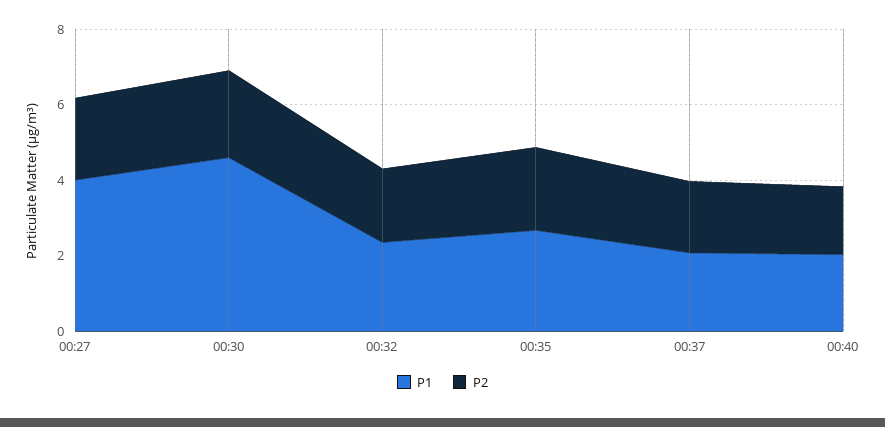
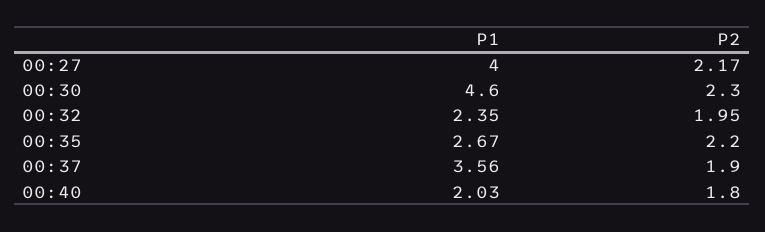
P1, 00:37: 2 -> 3.56

